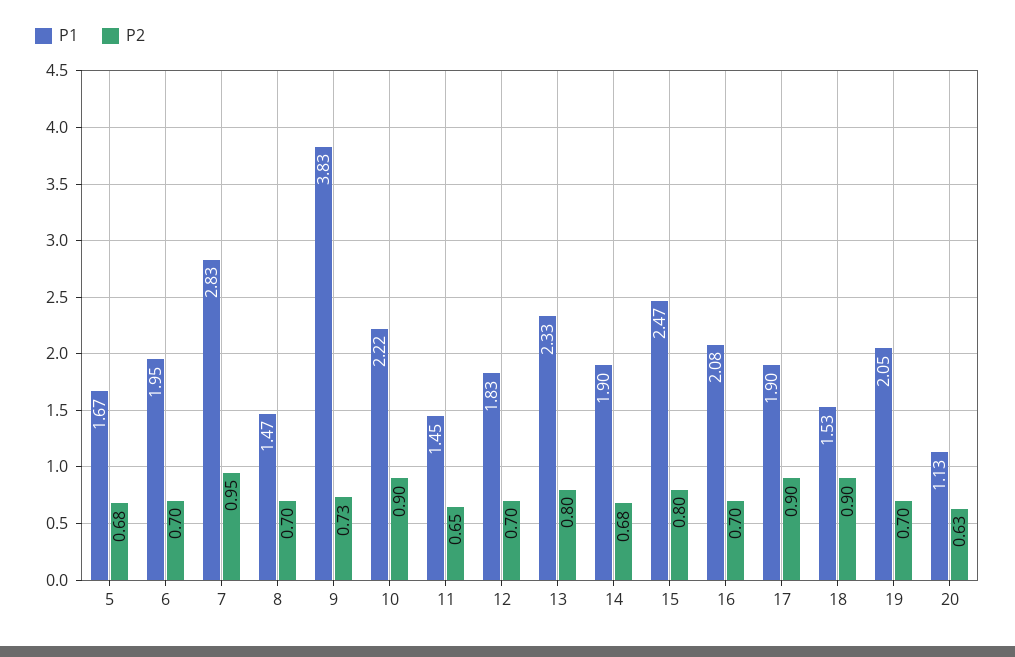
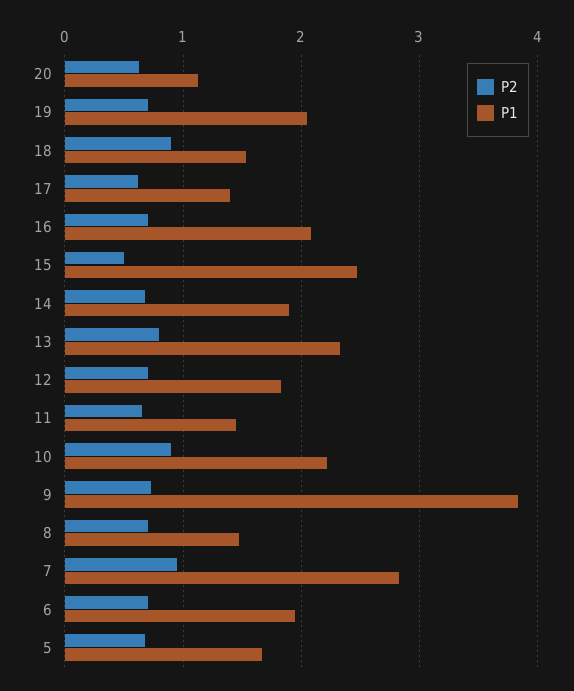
P2, 15: 0.8 -> 0.5
P1, 17: 1.9 -> 1.4
P2, 17: 0.9 -> 0.6

